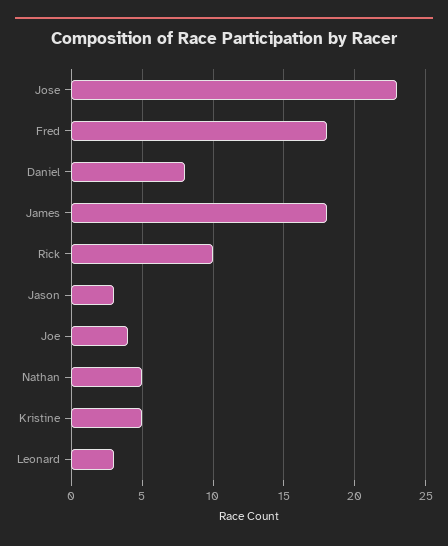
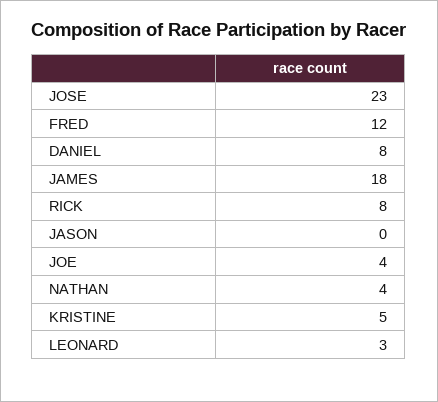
Fred: 18 -> 12
Rick: 10 -> 8
Jason: 3 -> 0
Nathan: 5 -> 4

